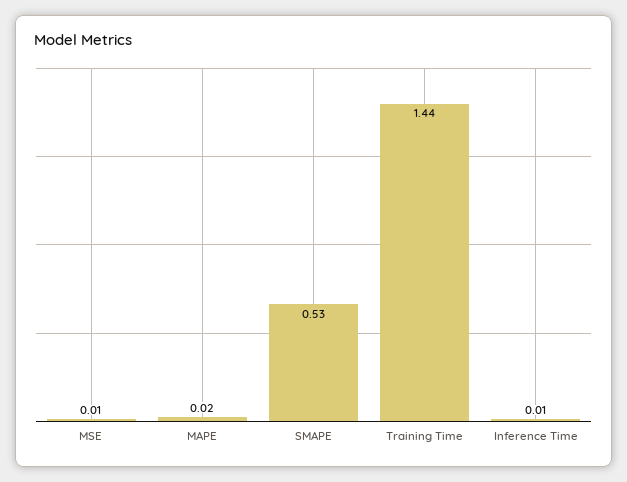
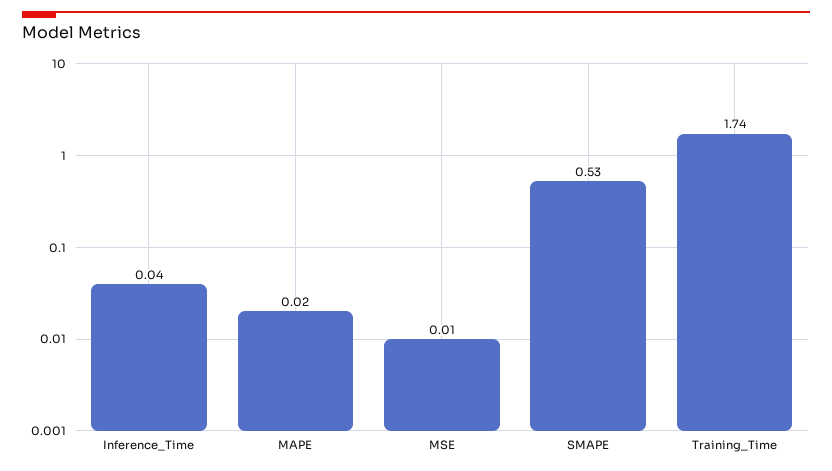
Training Time: 1.44 -> 1.74
Inference Time: 0.01 -> 0.04

